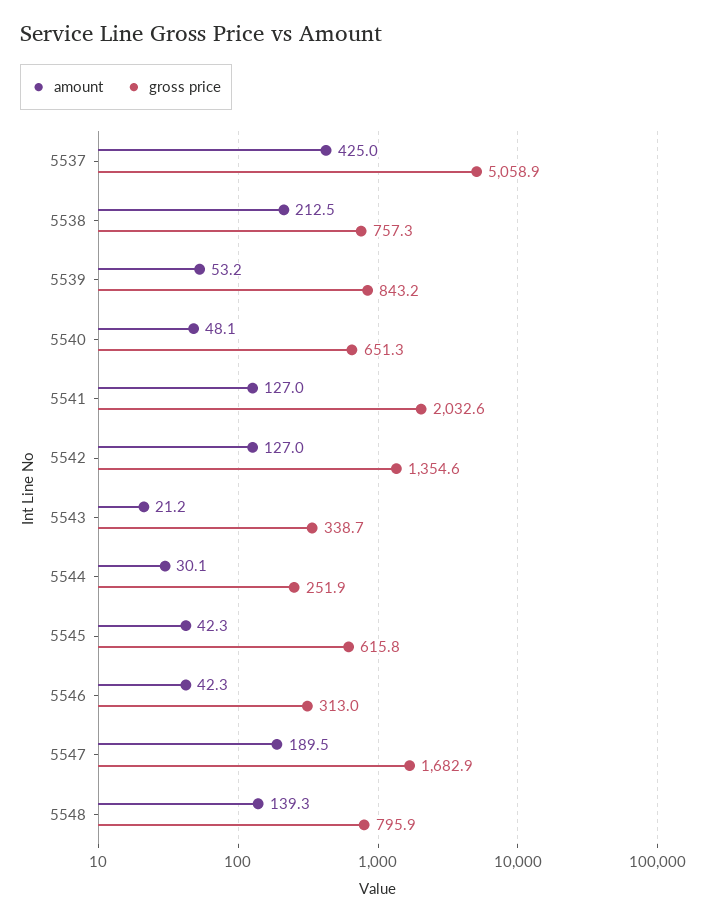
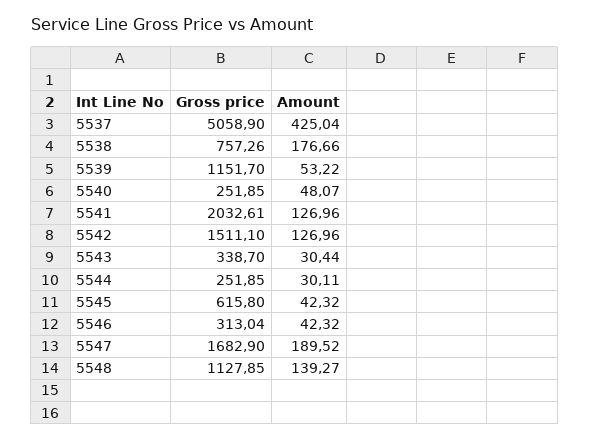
amount, 5538: 212.5 -> 176.66
gross price, 5539: 843.2 -> 1151.7
gross price, 5540: 651.3 -> 251.85
gross price, 5542: 1354.6 -> 1511.1
amount, 5543: 21.2 -> 30.44
gross price, 5548: 795.9 -> 1127.85

